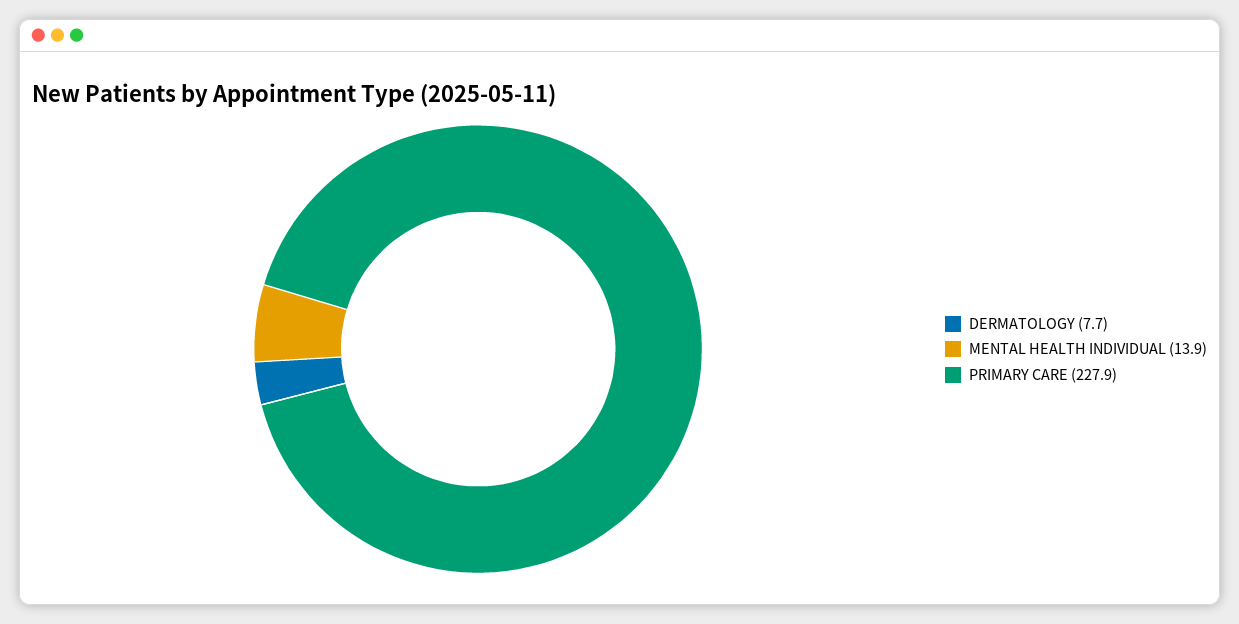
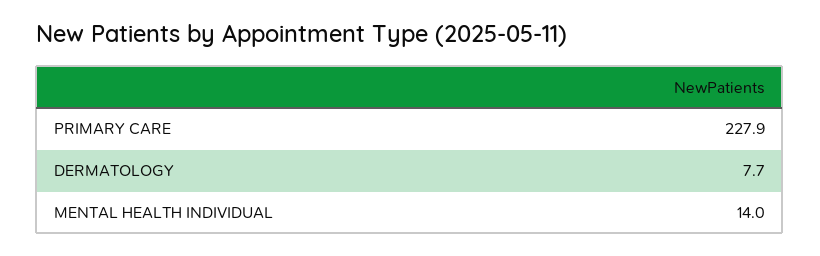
MENTAL HEALTH INDIVIDUAL: 13.9 -> 14

